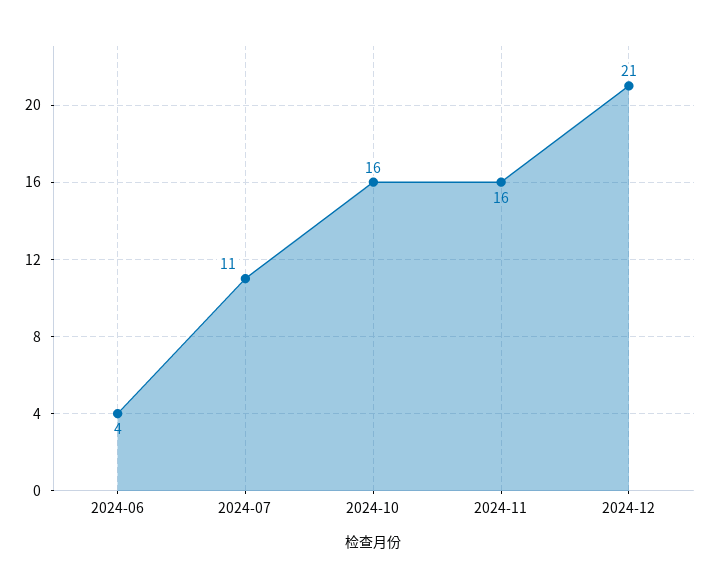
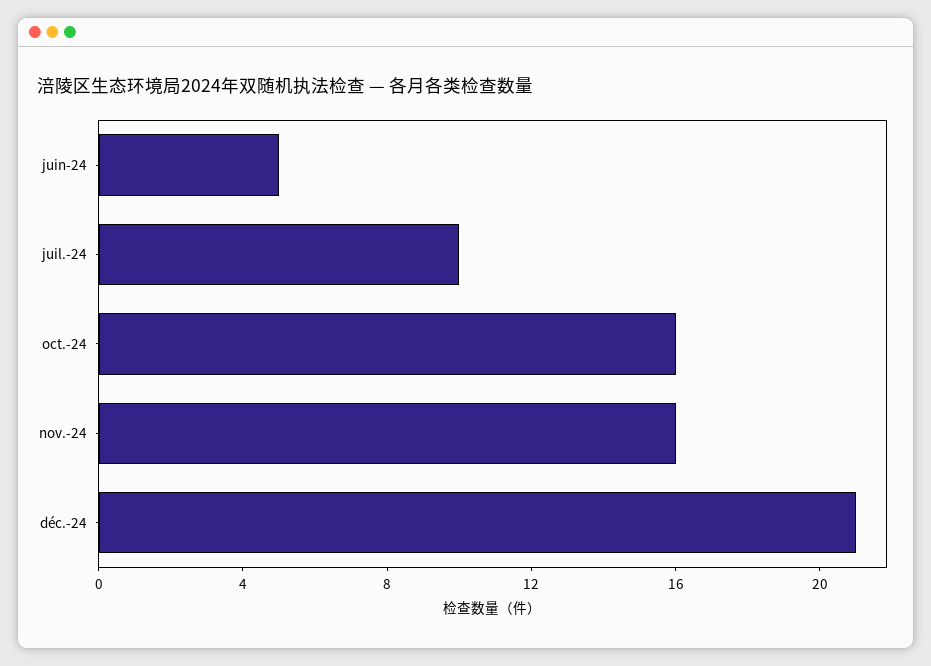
2024-06: 4 -> 5
2024-07: 11 -> 10

